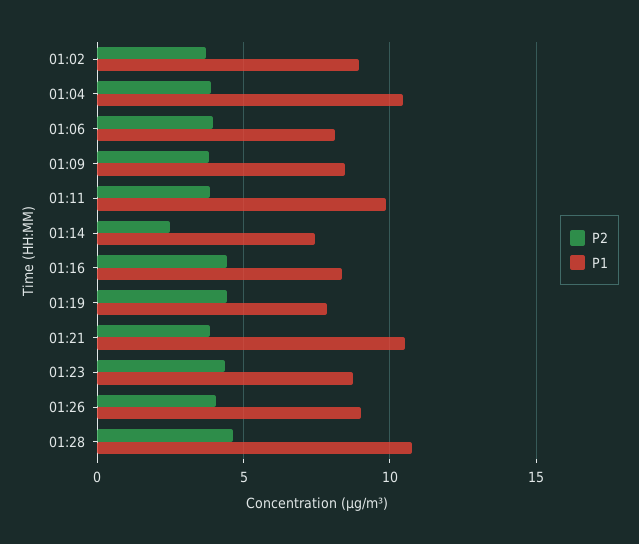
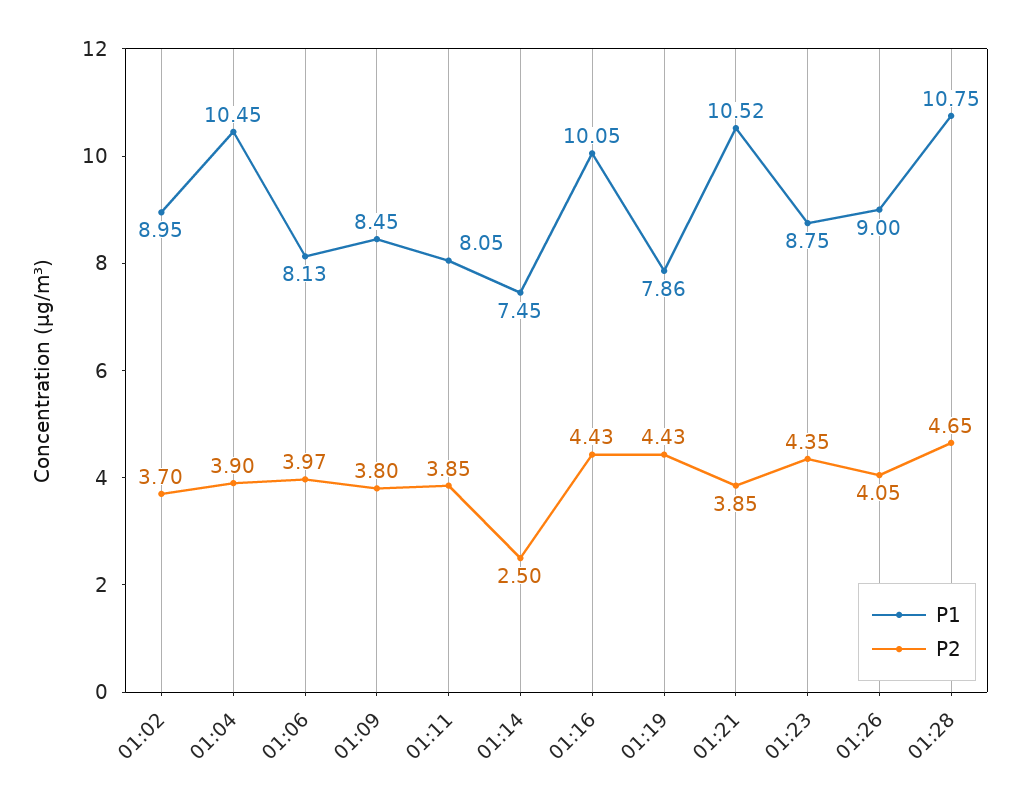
P1, 01:11: 10 -> 8.05
P1, 01:16: 8.5 -> 10.05

